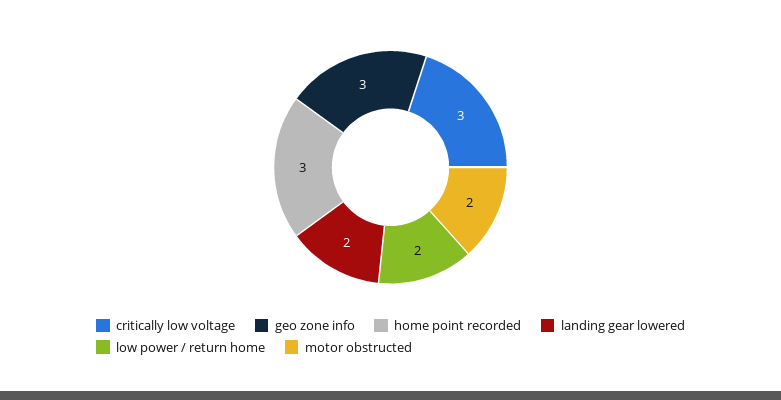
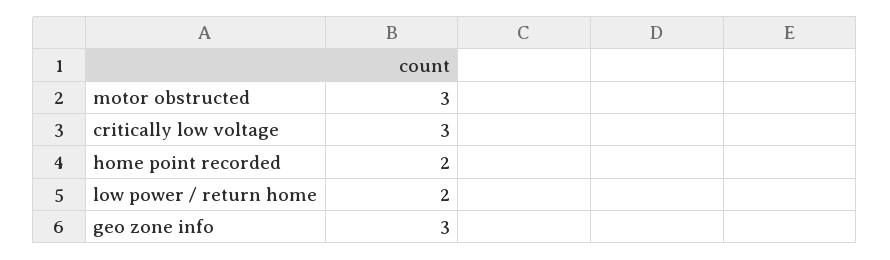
home point recorded: 3 -> 2
landing gear lowered: 2 -> none
motor obstructed: 2 -> 3

